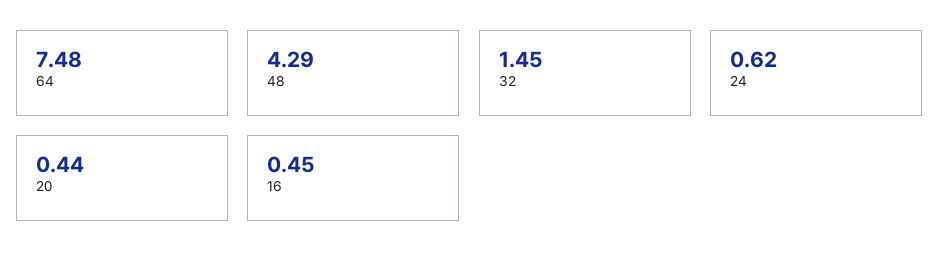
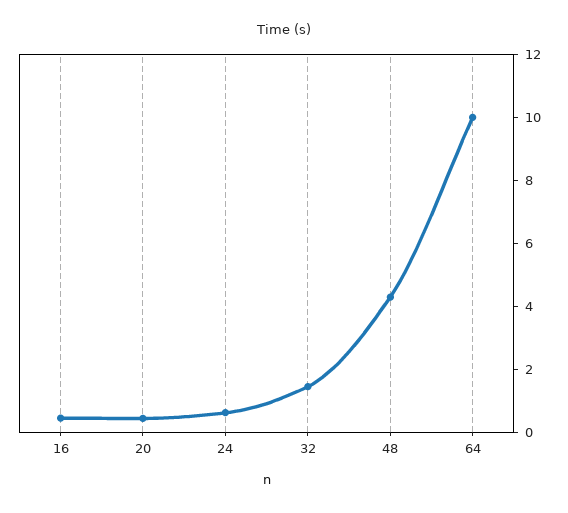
64: 7.48 -> 10

